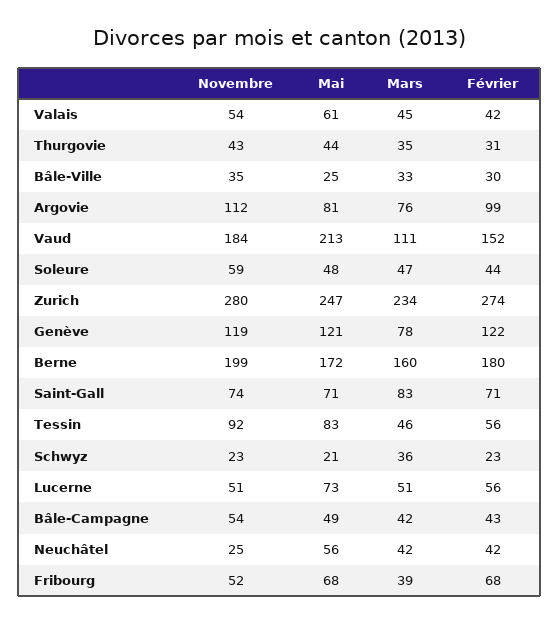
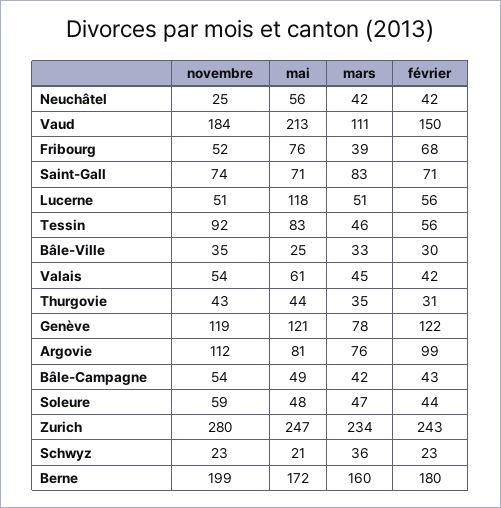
Février, Vaud: 152 -> 150
Février, Zurich: 274 -> 243
Mai, Lucerne: 73 -> 118
Mai, Fribourg: 68 -> 76

